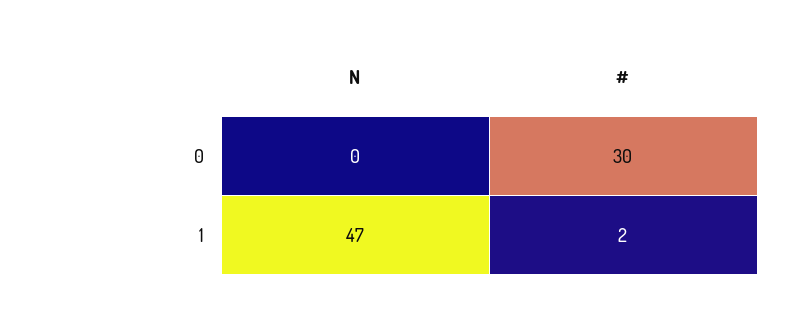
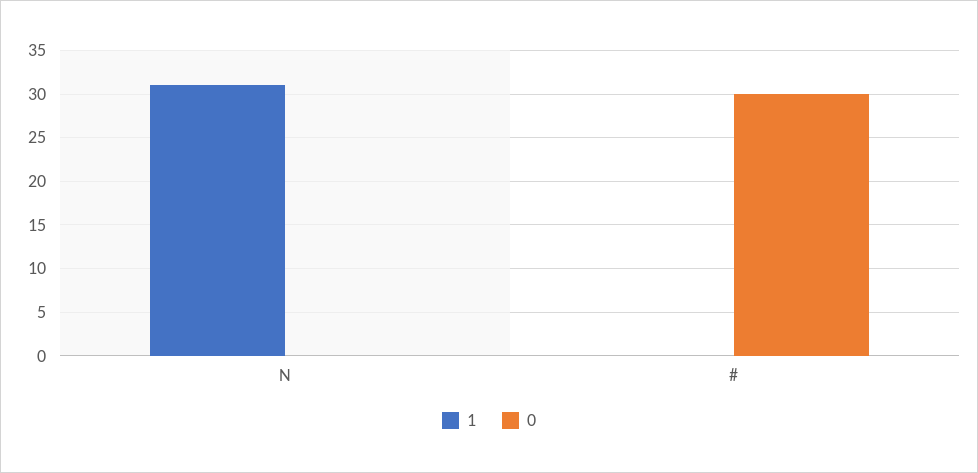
1, N: 47 -> 31
1, #: 2 -> 0

